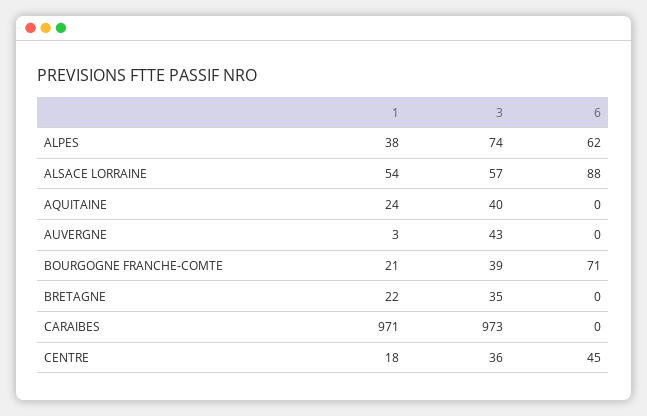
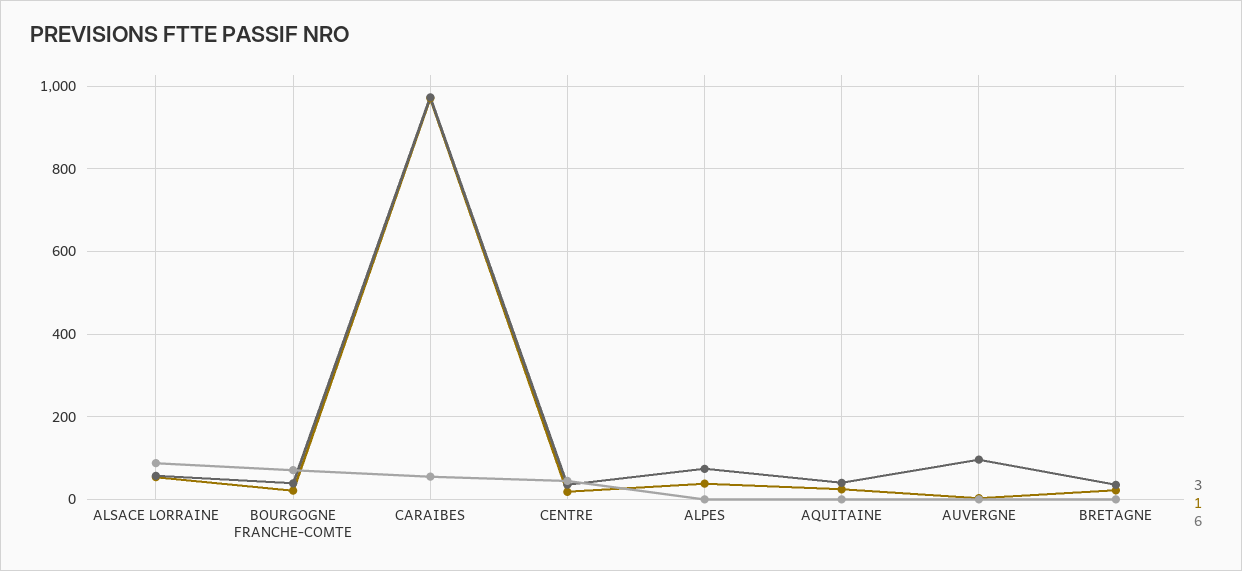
6, ALPES: 62 -> 0
3, AUVERGNE: 43 -> 100
6, CARAIBES: 0 -> 60

